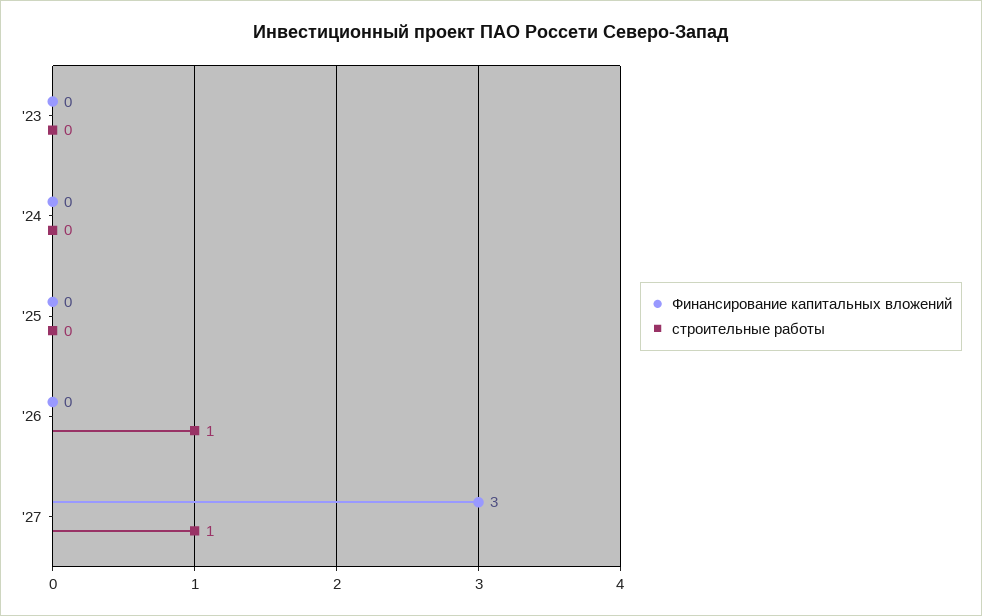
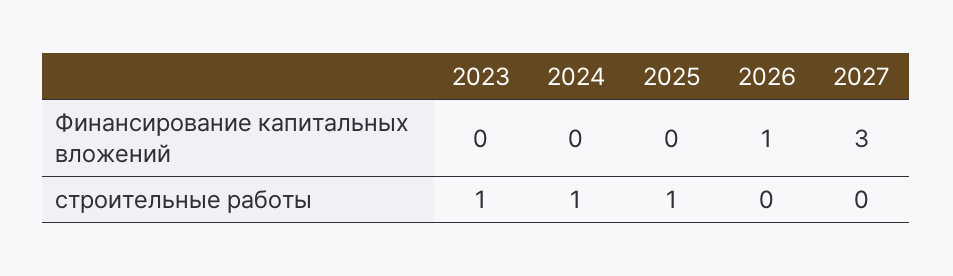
строительные работы, '23: 0 -> 1
строительные работы, '24: 0 -> 1
строительные работы, '25: 0 -> 1
Финансирование капитальных вложений, '26: 0 -> 1
строительные работы, '26: 1 -> 0
строительные работы, '27: 1 -> 0

